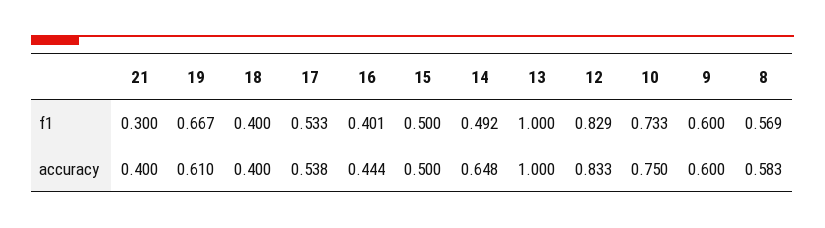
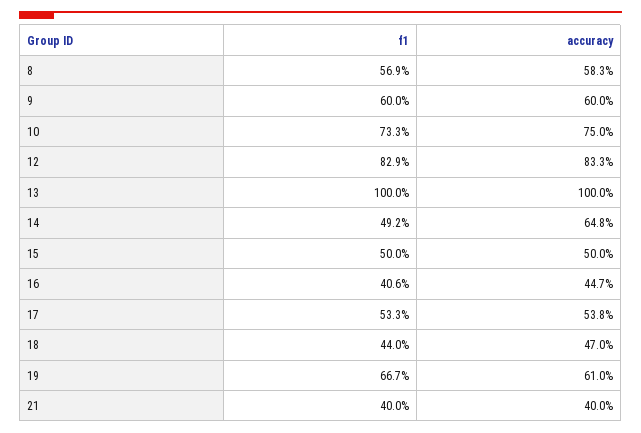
21, f1: 0.3 -> 0.4
18, f1: 0.4 -> 0.44
16, f1: 0.401 -> 0.406
18, accuracy: 0.4 -> 0.47
16, accuracy: 0.444 -> 0.447

